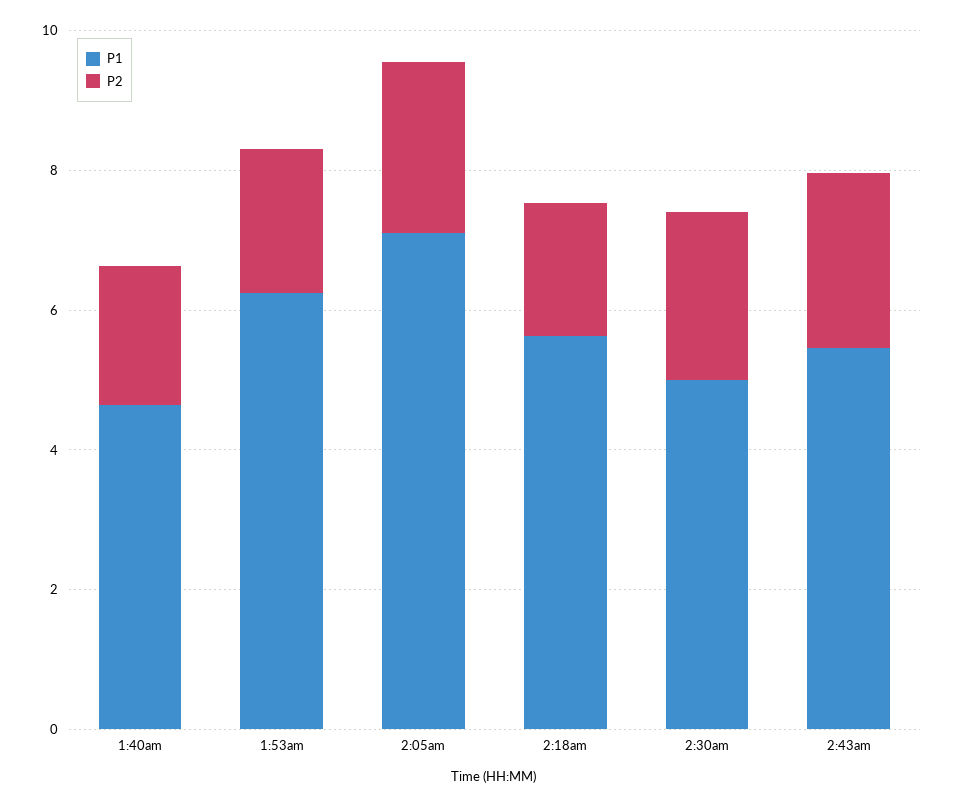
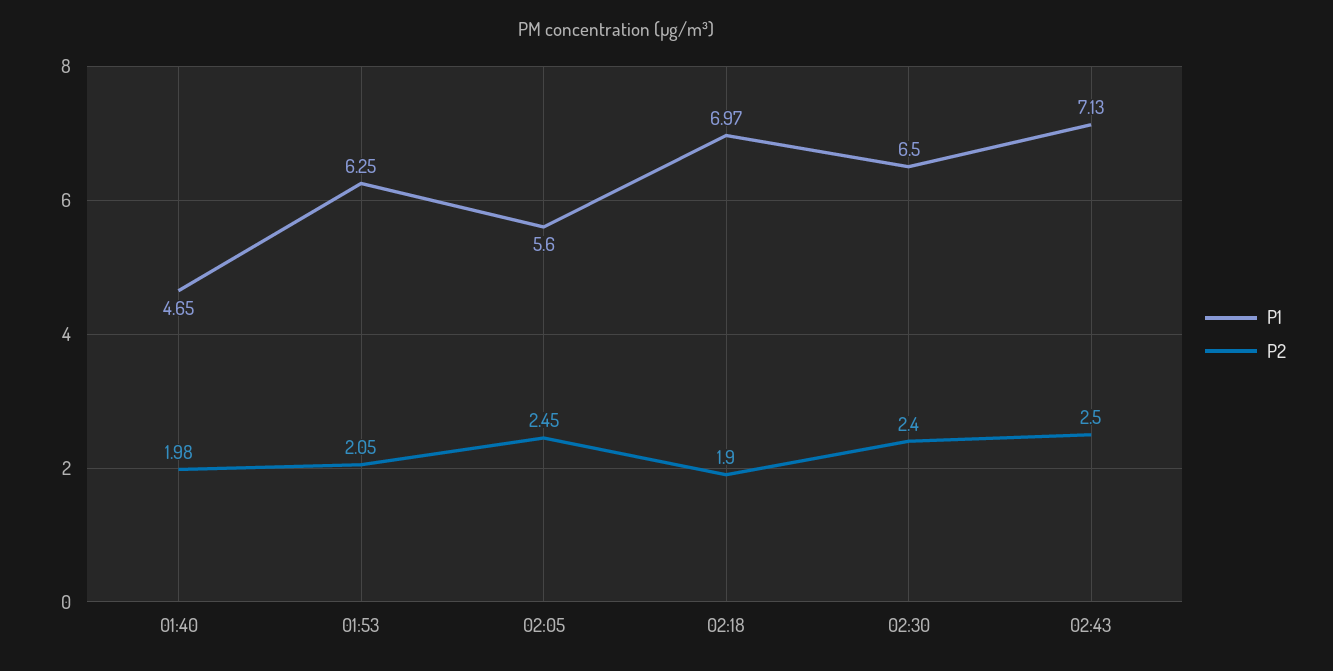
P1, 2:05am: 7 -> 5.6
P1, 2:18am: 5.5 -> 6.97
P1, 2:30am: 5 -> 6.5
P1, 2:43am: 5.5 -> 7.13

